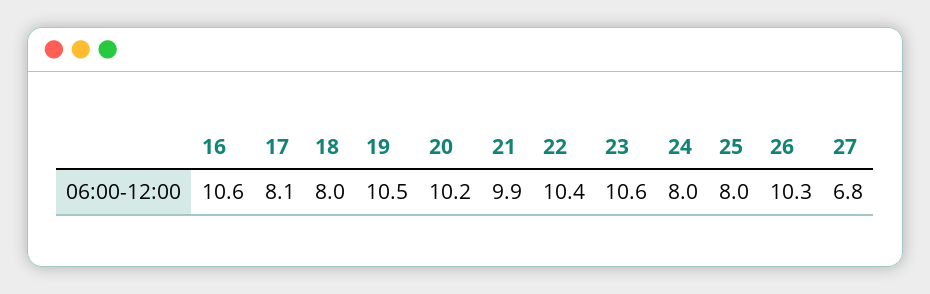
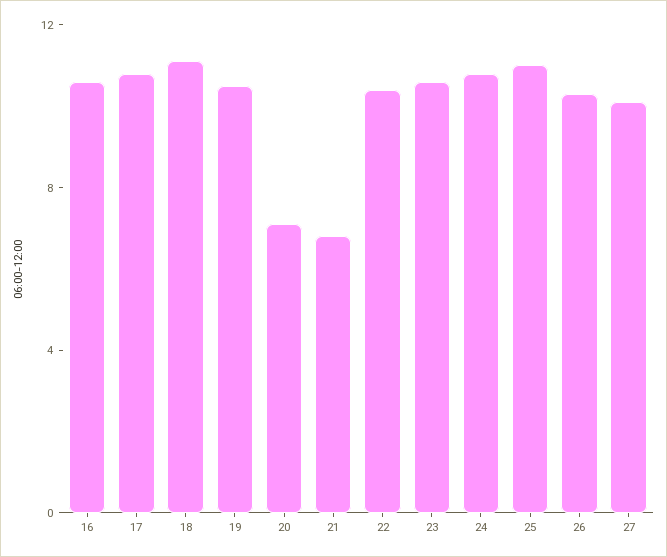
17: 8.1 -> 11
18: 8 -> 11
20: 10.2 -> 7
21: 9.9 -> 7
24: 8 -> 11
25: 8 -> 11
27: 6.8 -> 10

